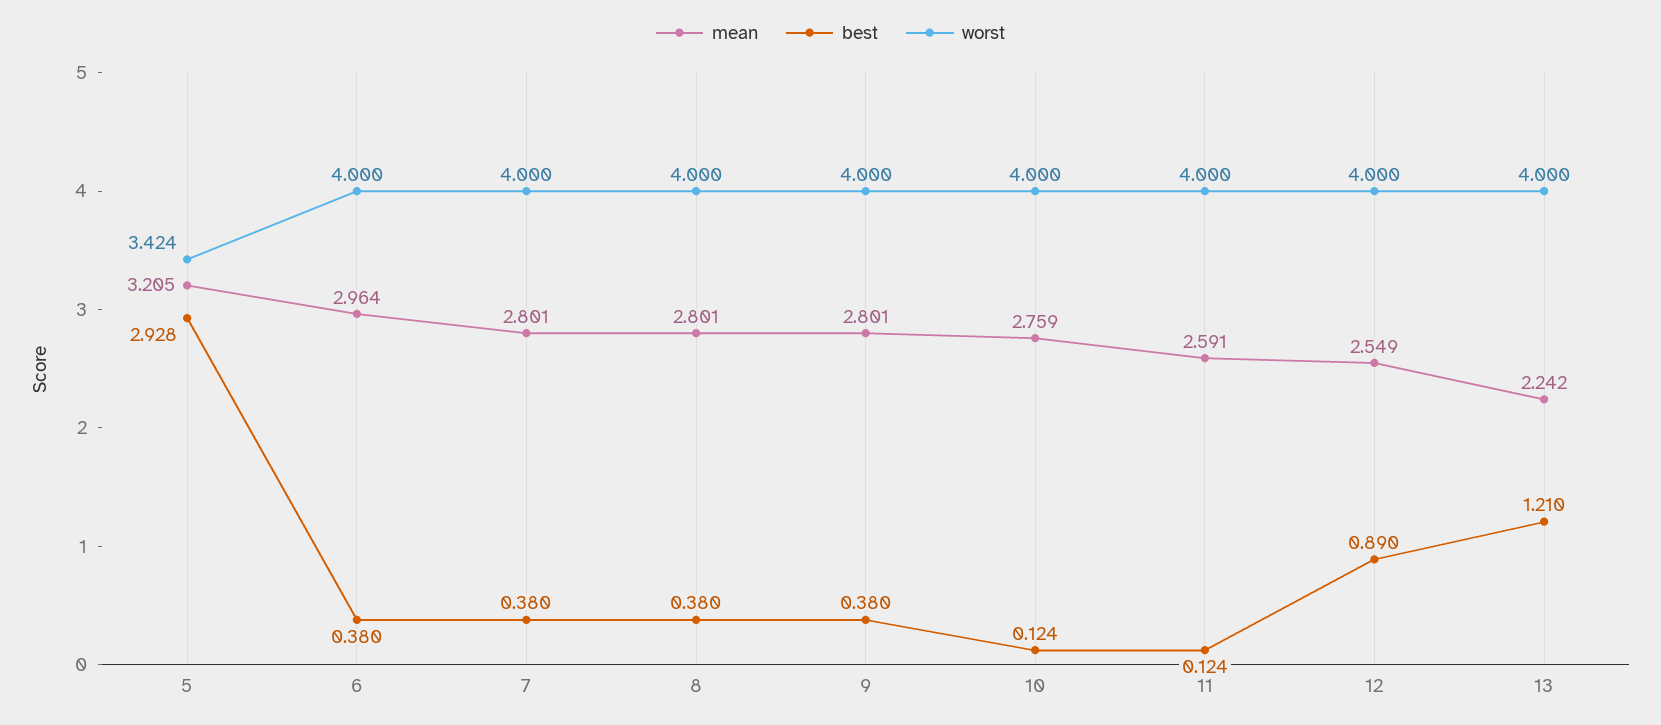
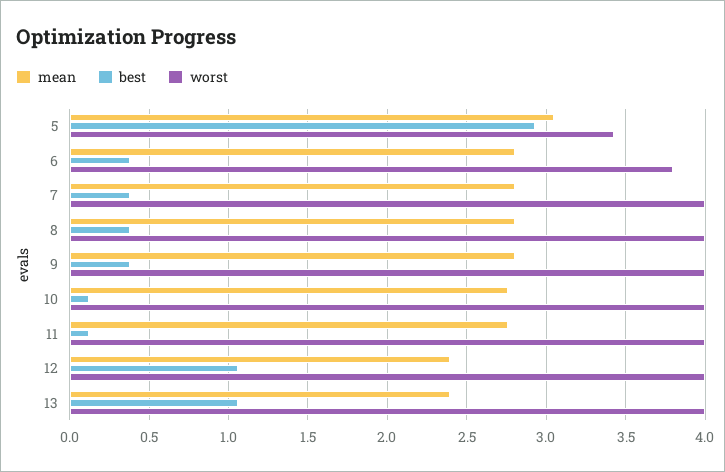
mean, 5: 3.205 -> 3.05
mean, 6: 2.964 -> 2.8
worst, 6: 4 -> 3.8
mean, 11: 2.591 -> 2.75
mean, 12: 2.549 -> 2.4
best, 12: 0.89 -> 1.05
mean, 13: 2.242 -> 2.4
best, 13: 1.21 -> 1.05

